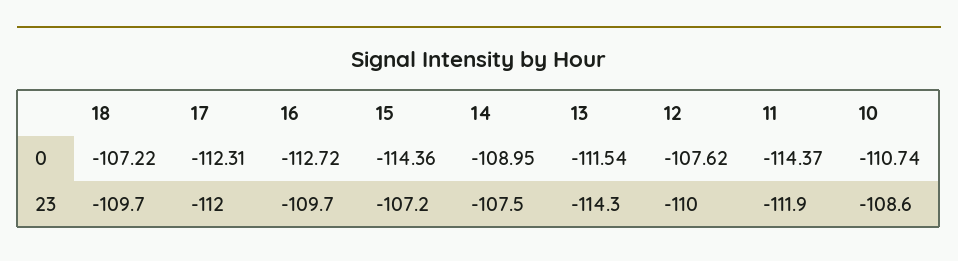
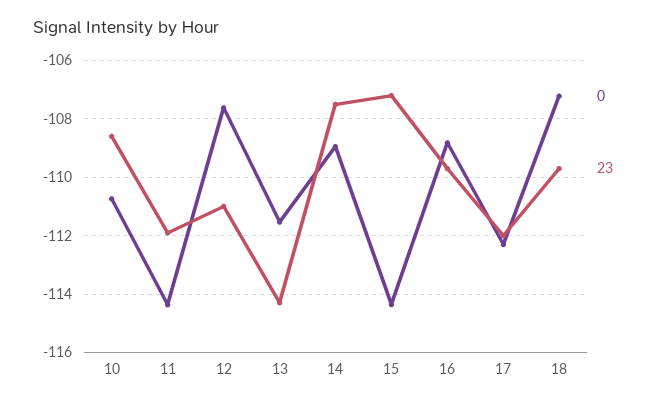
0, 16: -112.72 -> -108.75
23, 12: -110 -> -111

